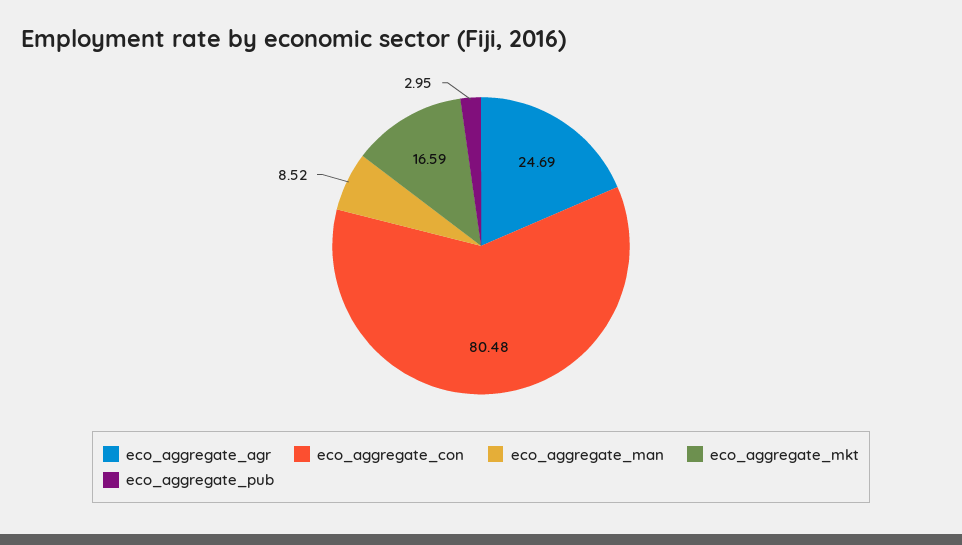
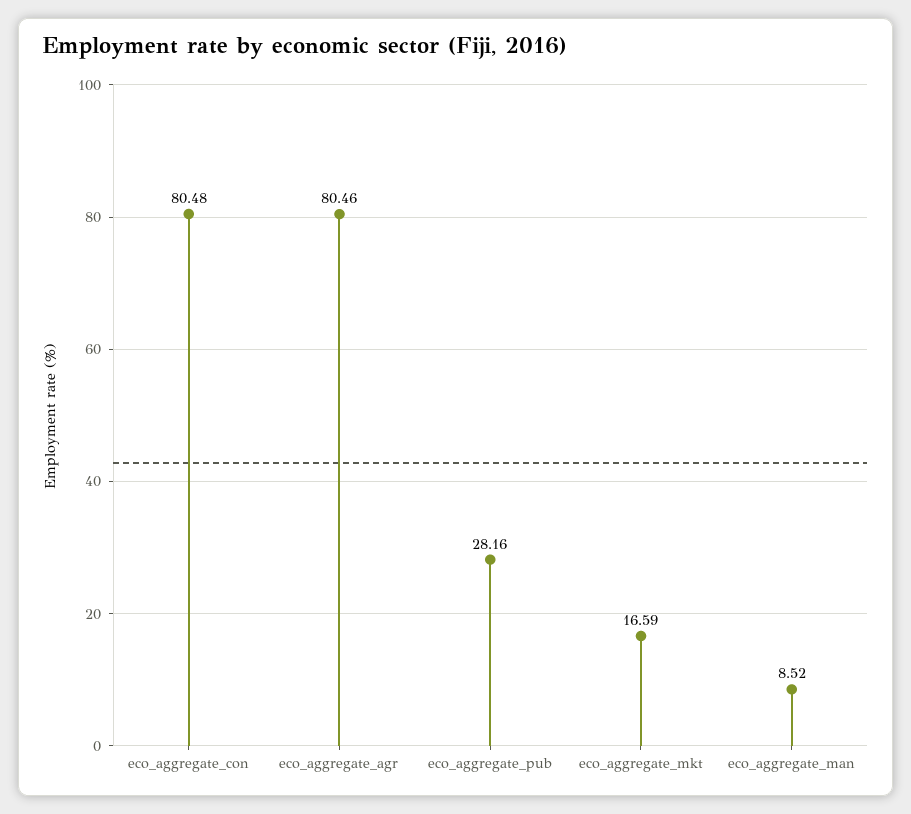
eco_aggregate_agr: 24.69 -> 80.46
eco_aggregate_pub: 2.95 -> 28.16

